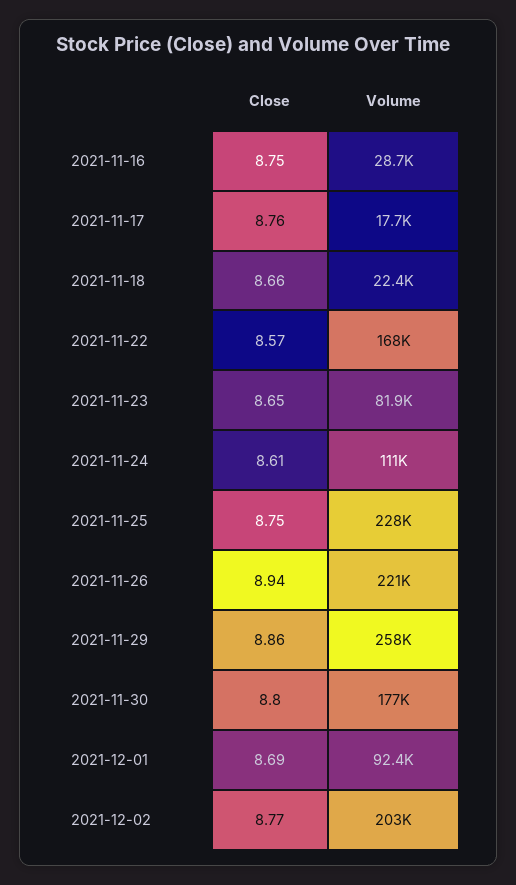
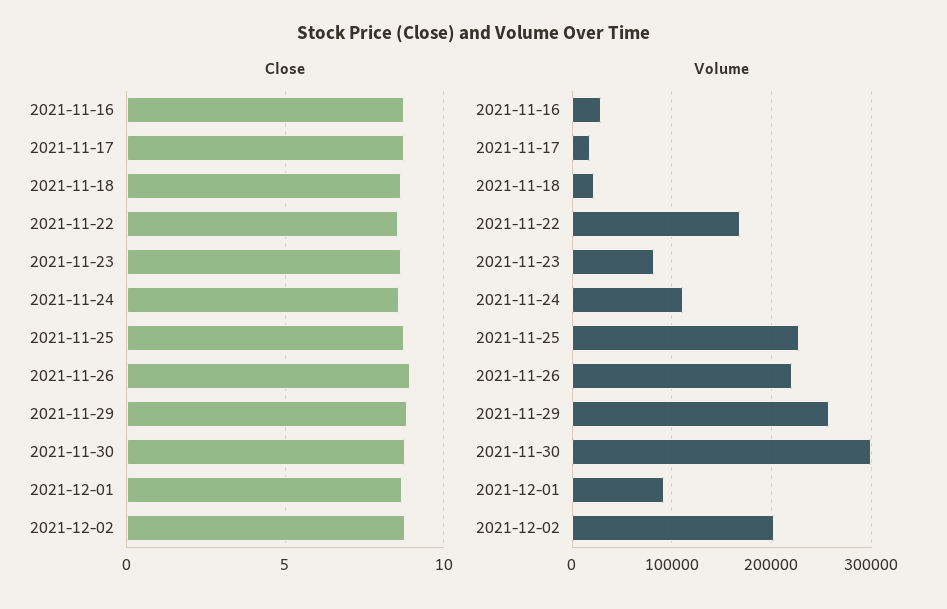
Volume, 2021-11-30: 177000 -> 300000

